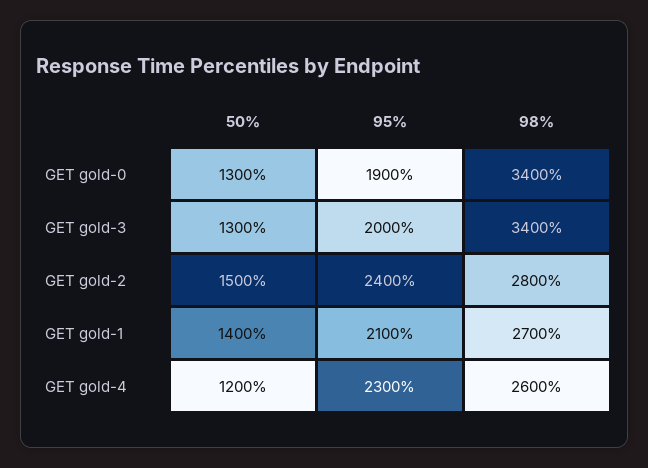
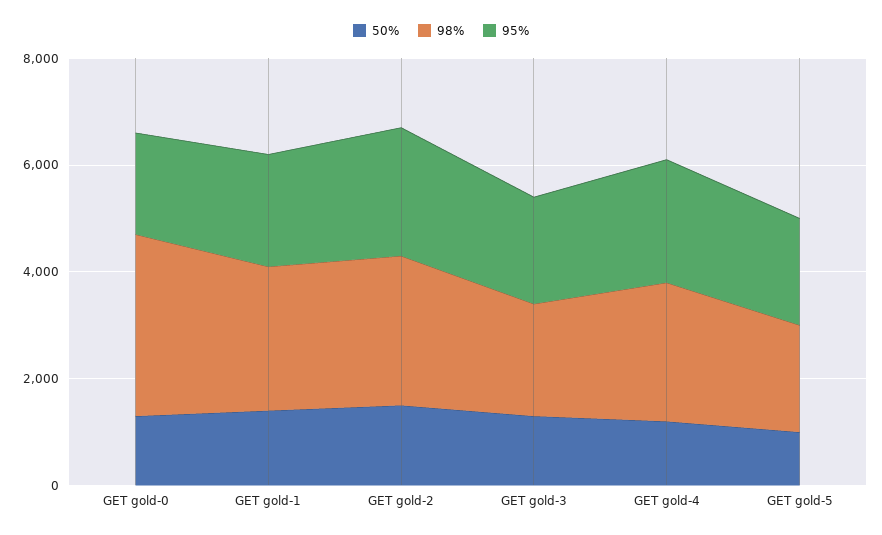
98%, GET gold-3: 3400 -> 2000
50%, GET gold-5: none -> 1000
98%, GET gold-5: none -> 2000
95%, GET gold-5: none -> 2000

